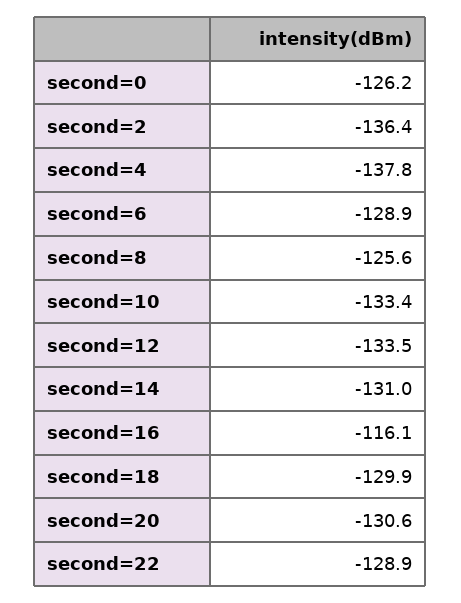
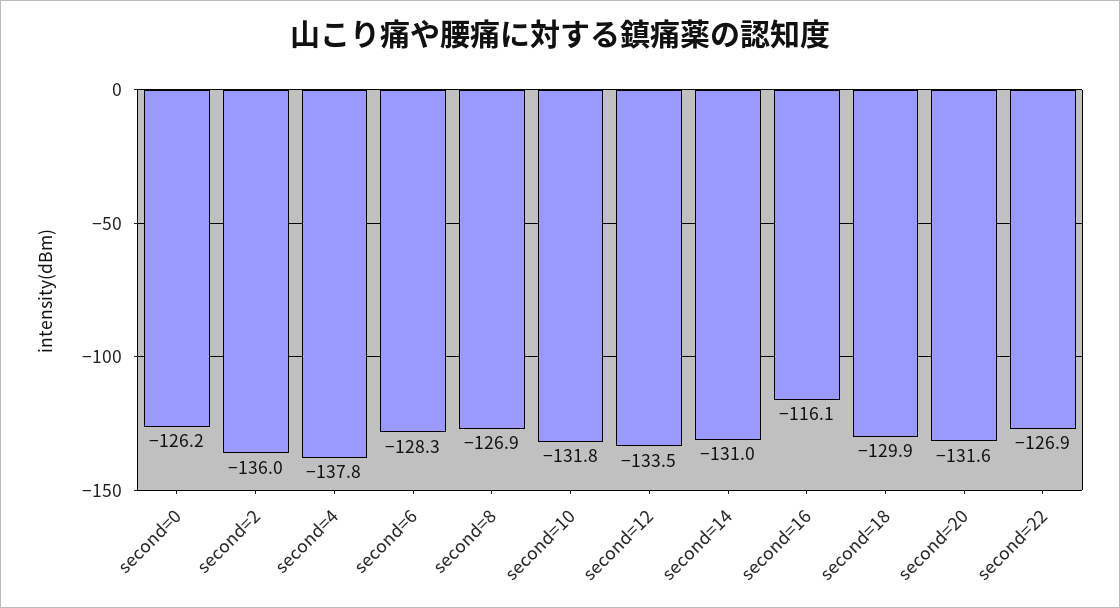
second=2: -136.4 -> -136
second=6: -128.9 -> -128.3
second=8: -125.6 -> -126.9
second=10: -133.4 -> -131.8
second=20: -130.6 -> -131.6
second=22: -128.9 -> -126.9

